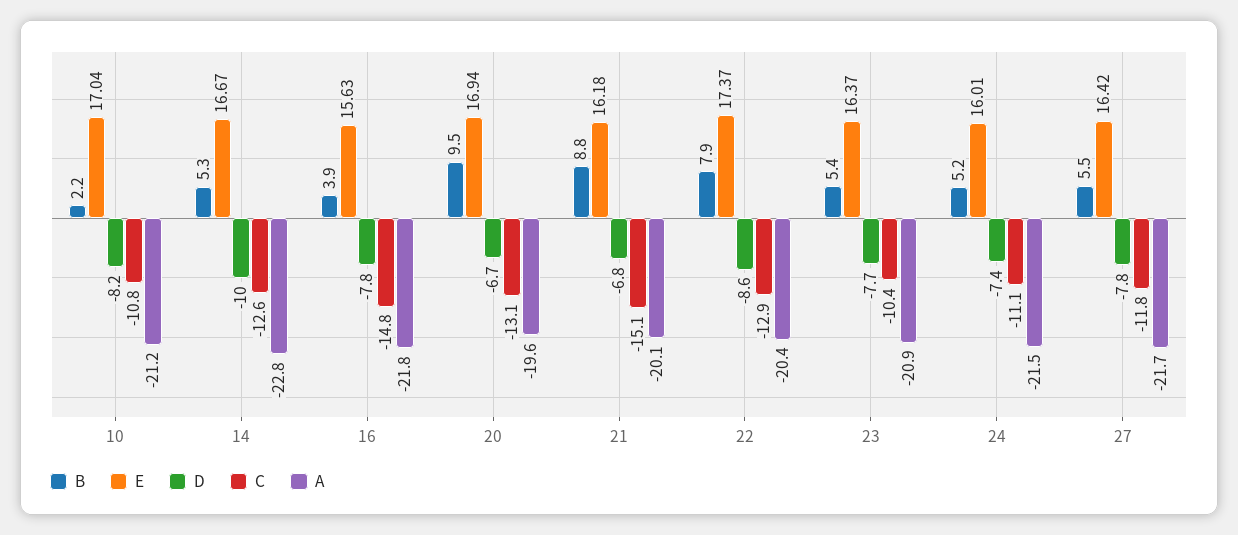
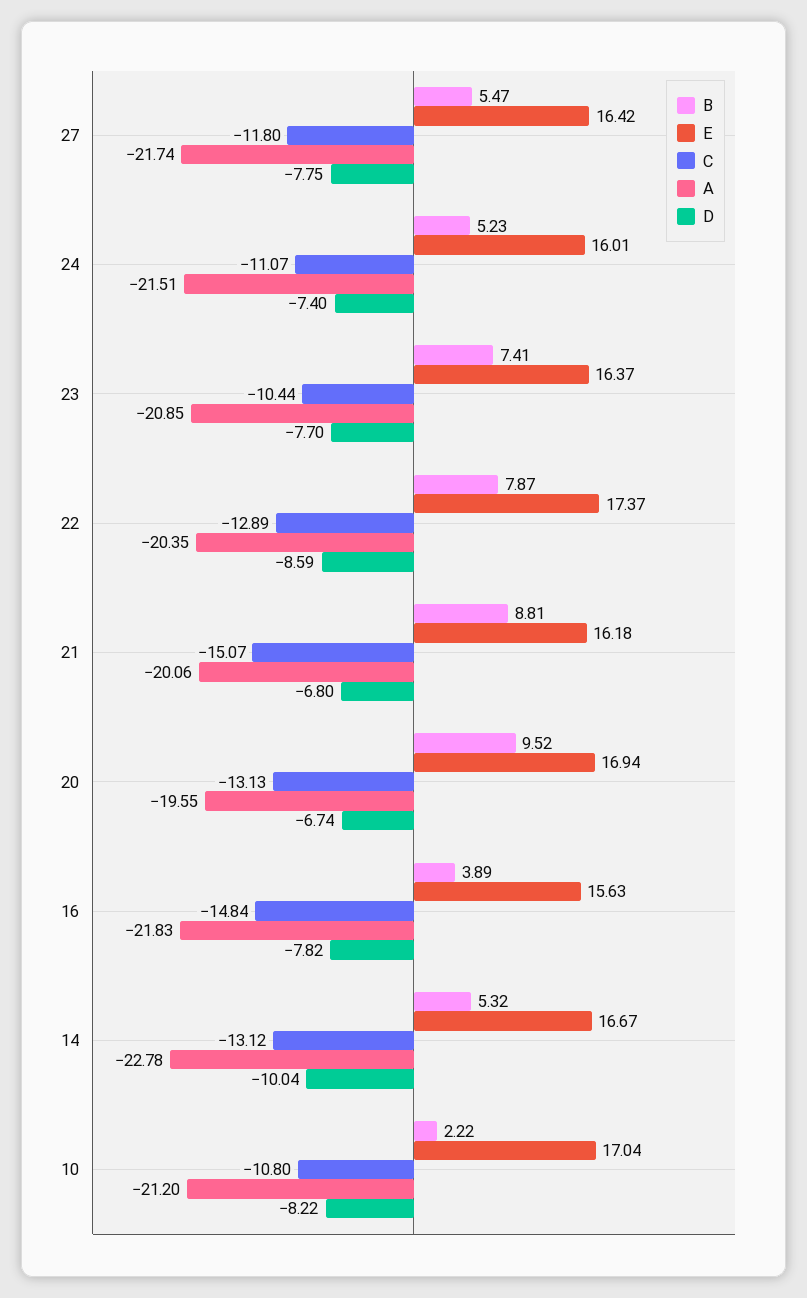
C, 14: -12.6 -> -13.12
B, 23: 5.4 -> 7.41

